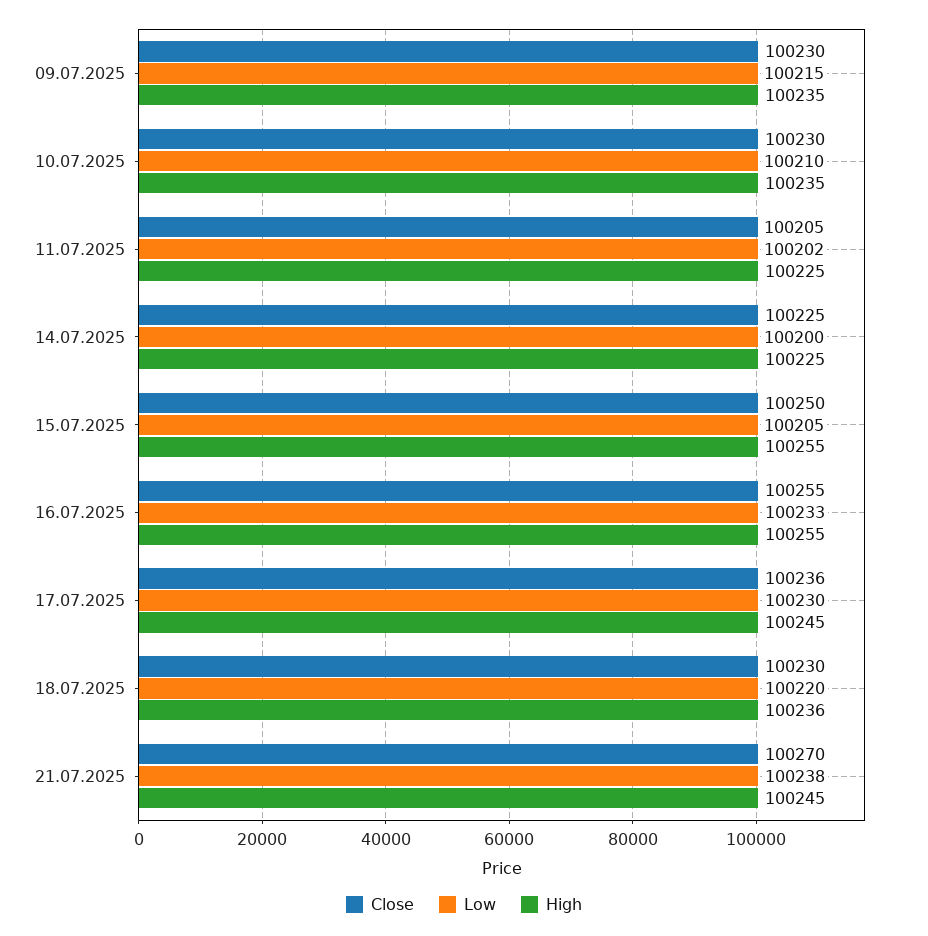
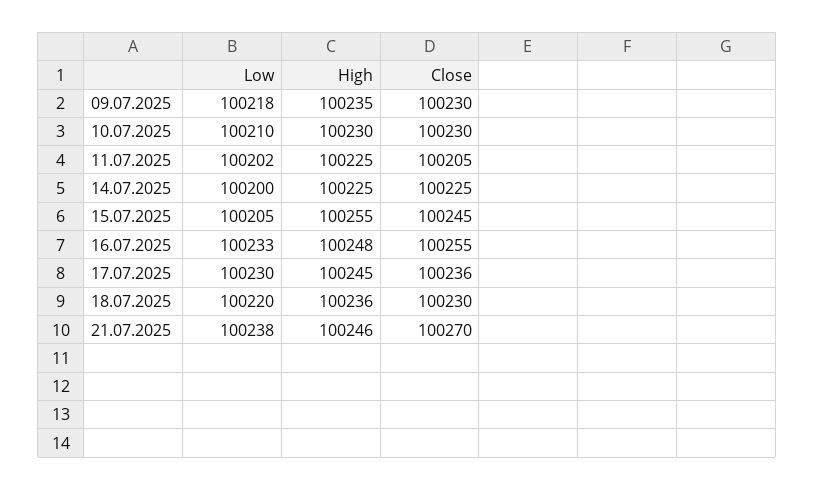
Low, 09.07.2025: 100215 -> 100218
High, 10.07.2025: 100235 -> 100230
Close, 15.07.2025: 100250 -> 100245
High, 16.07.2025: 100255 -> 100248
High, 21.07.2025: 100245 -> 100246

